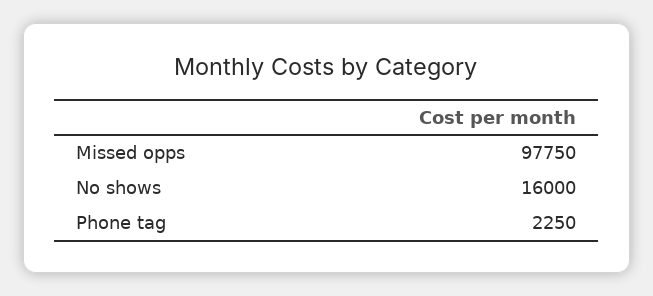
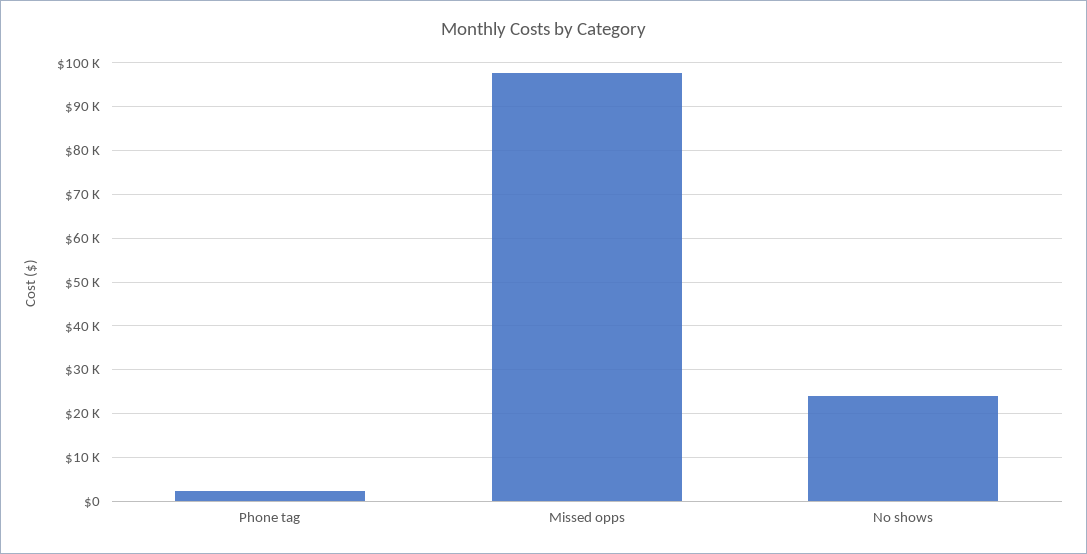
No shows: 16000 -> 24000

